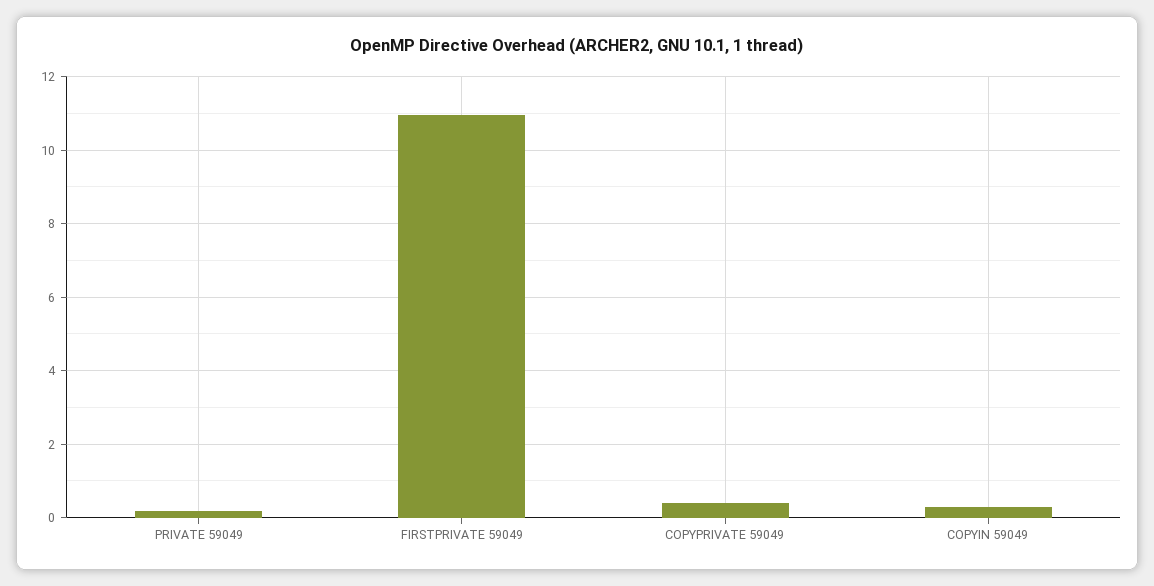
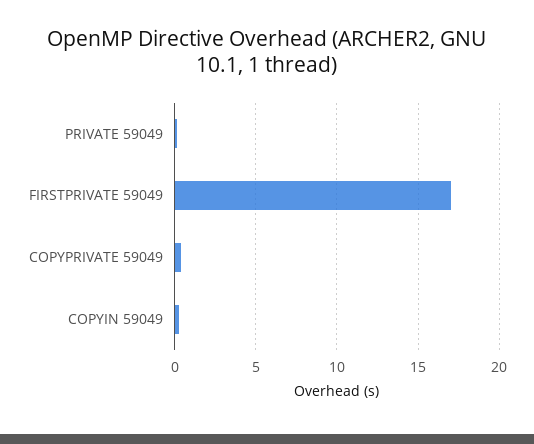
FIRSTPRIVATE 59049: 11 -> 17

